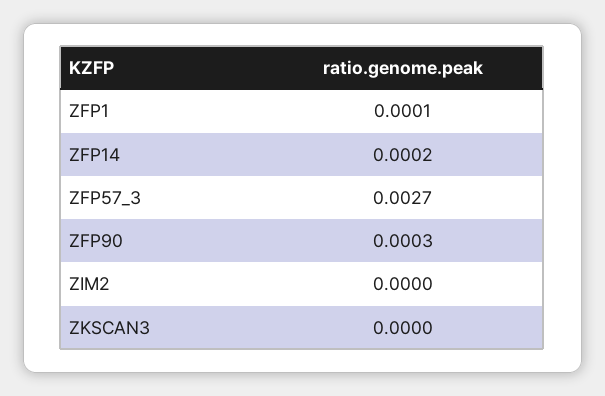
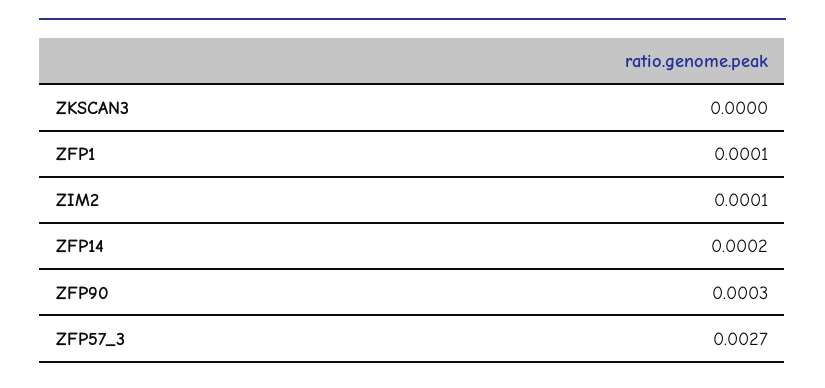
ZIM2: 0 -> 0.0001

